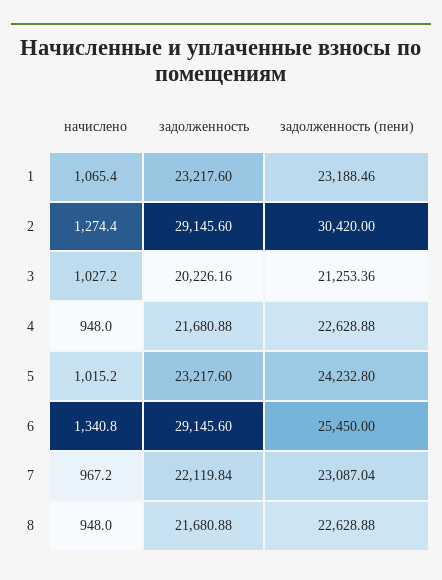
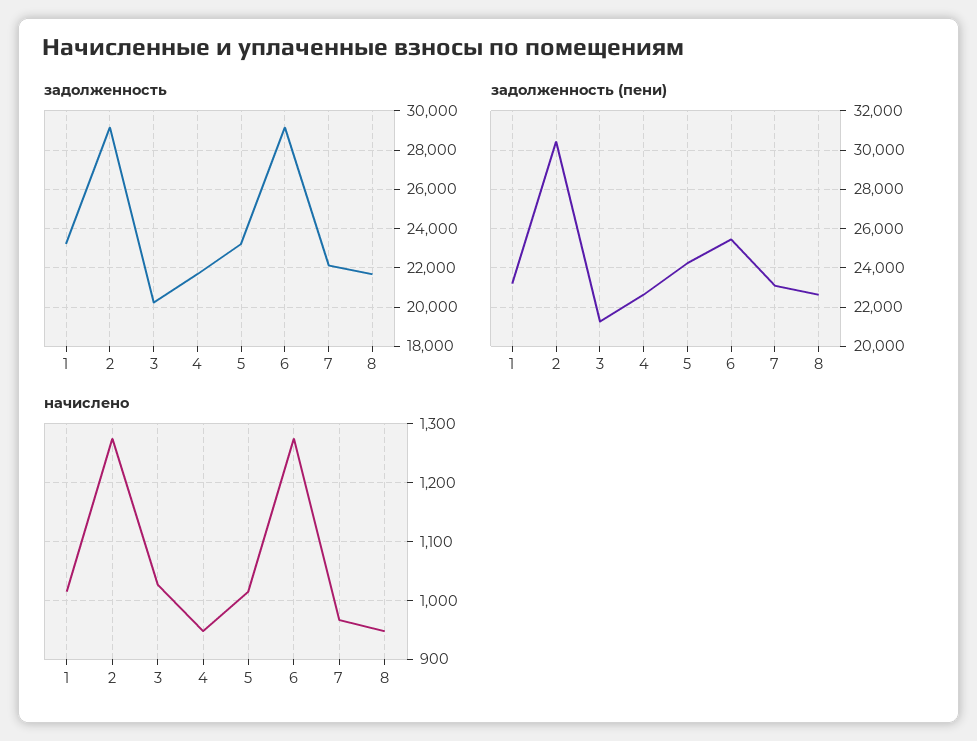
начислено, 1: 1065.4 -> 1020
начислено, 6: 1340.8 -> 1280

